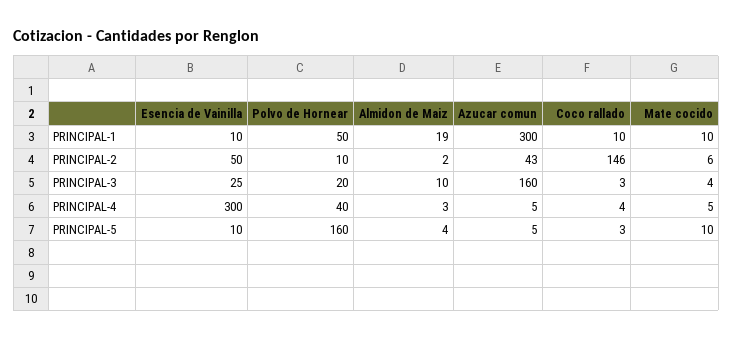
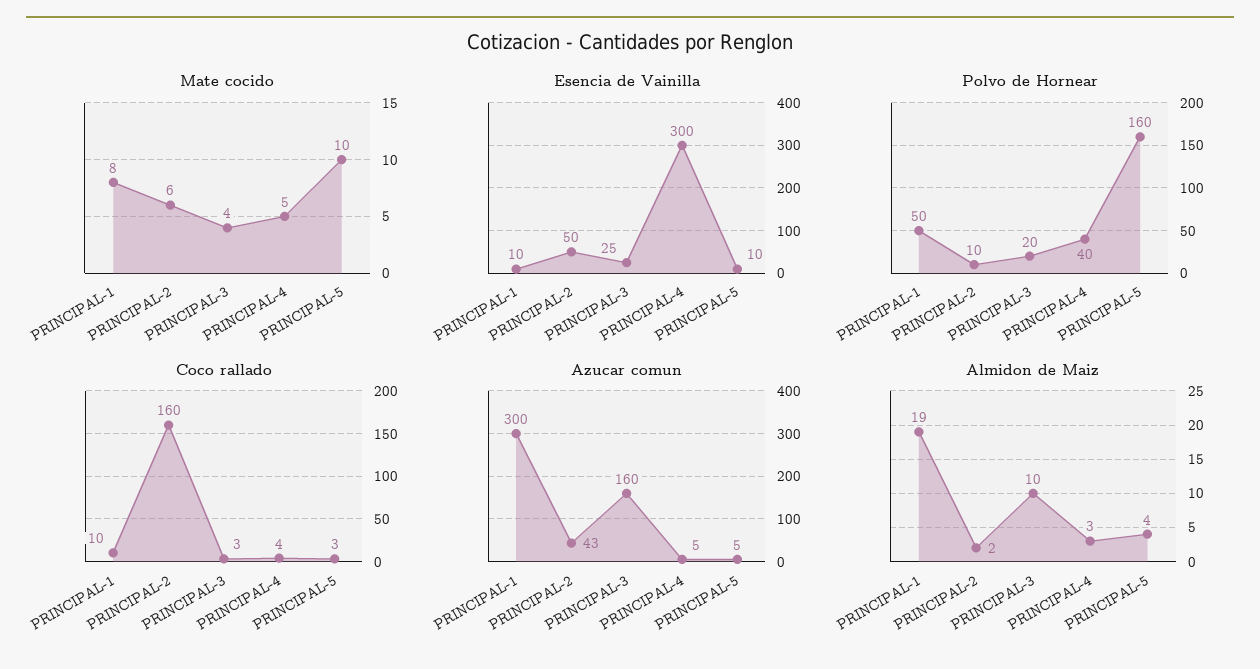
Mate cocido, PRINCIPAL-1: 10 -> 8
Coco rallado, PRINCIPAL-2: 146 -> 160

